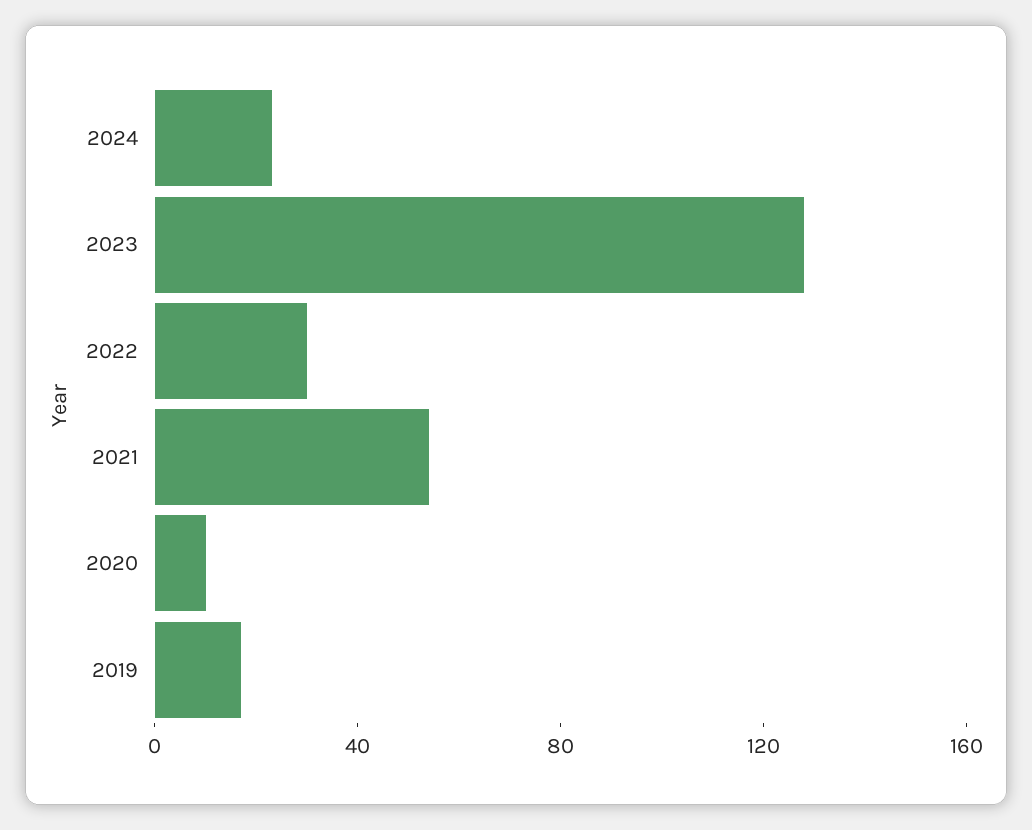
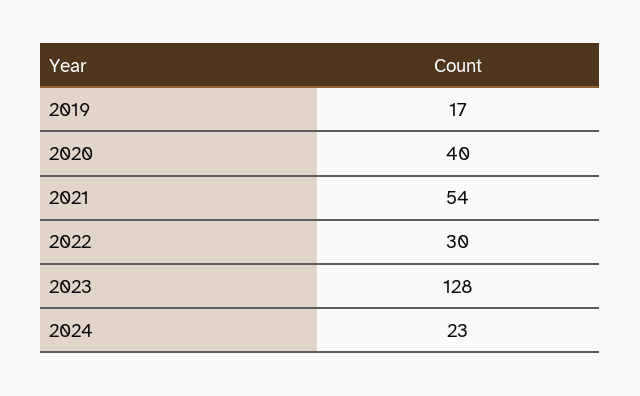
2020: 10 -> 40

